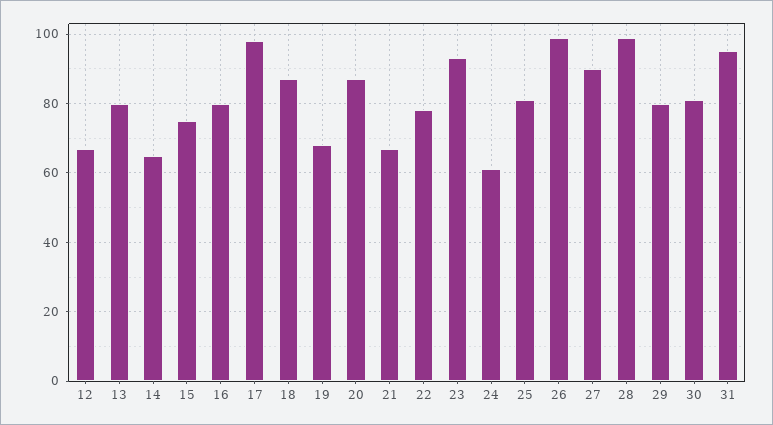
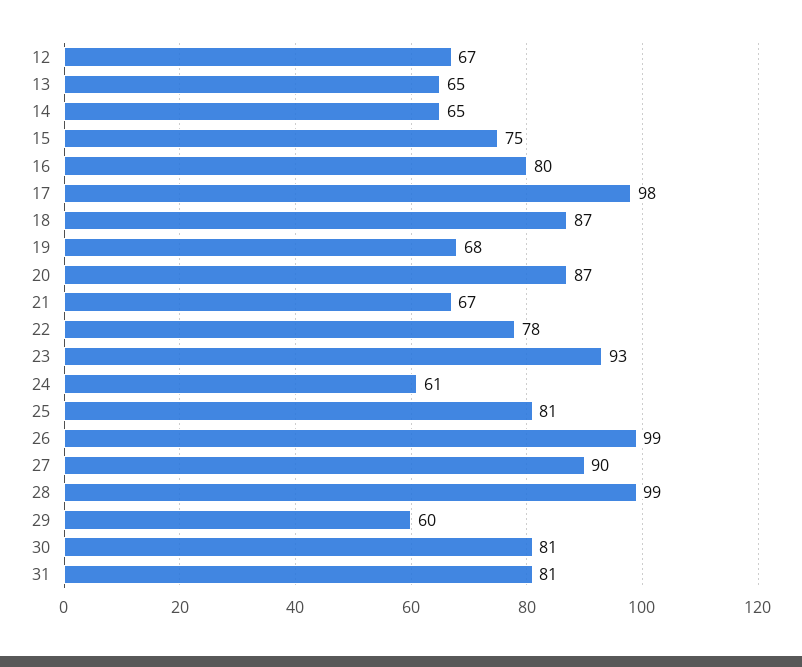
13: 80 -> 65
29: 80 -> 60
31: 95 -> 81

